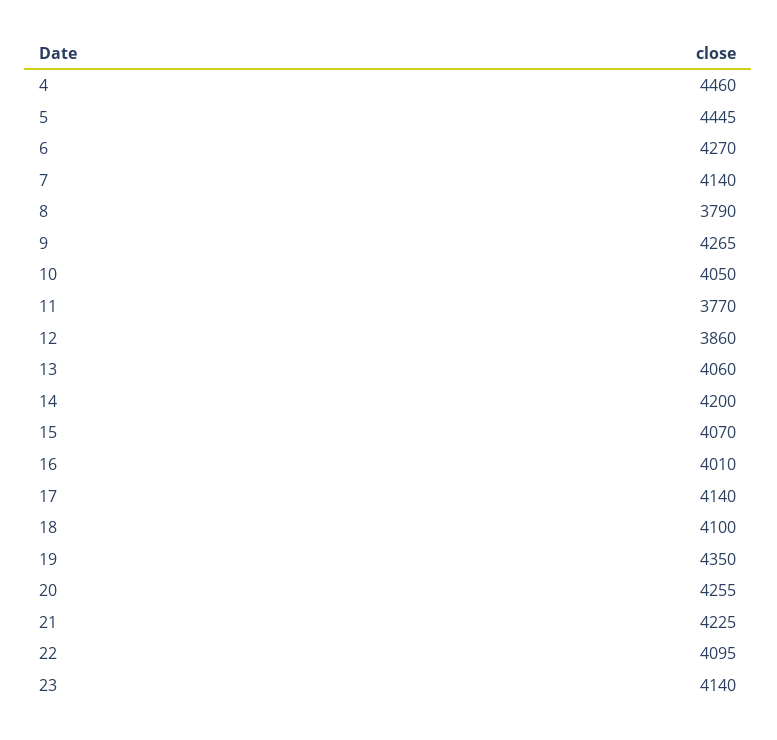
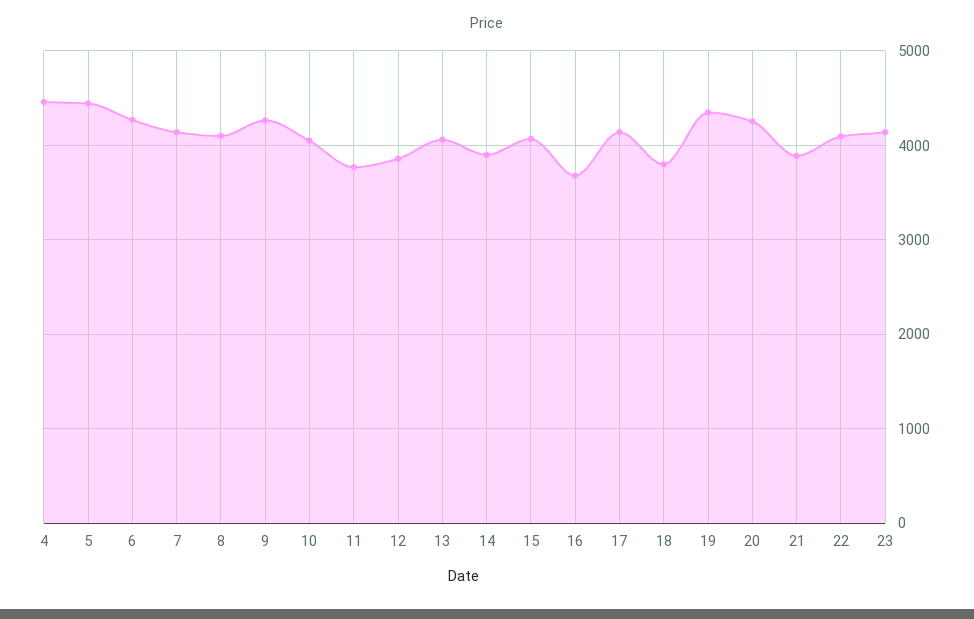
8: 3790 -> 4100
14: 4200 -> 3900
16: 4010 -> 3700
18: 4100 -> 3800
21: 4225 -> 3900

